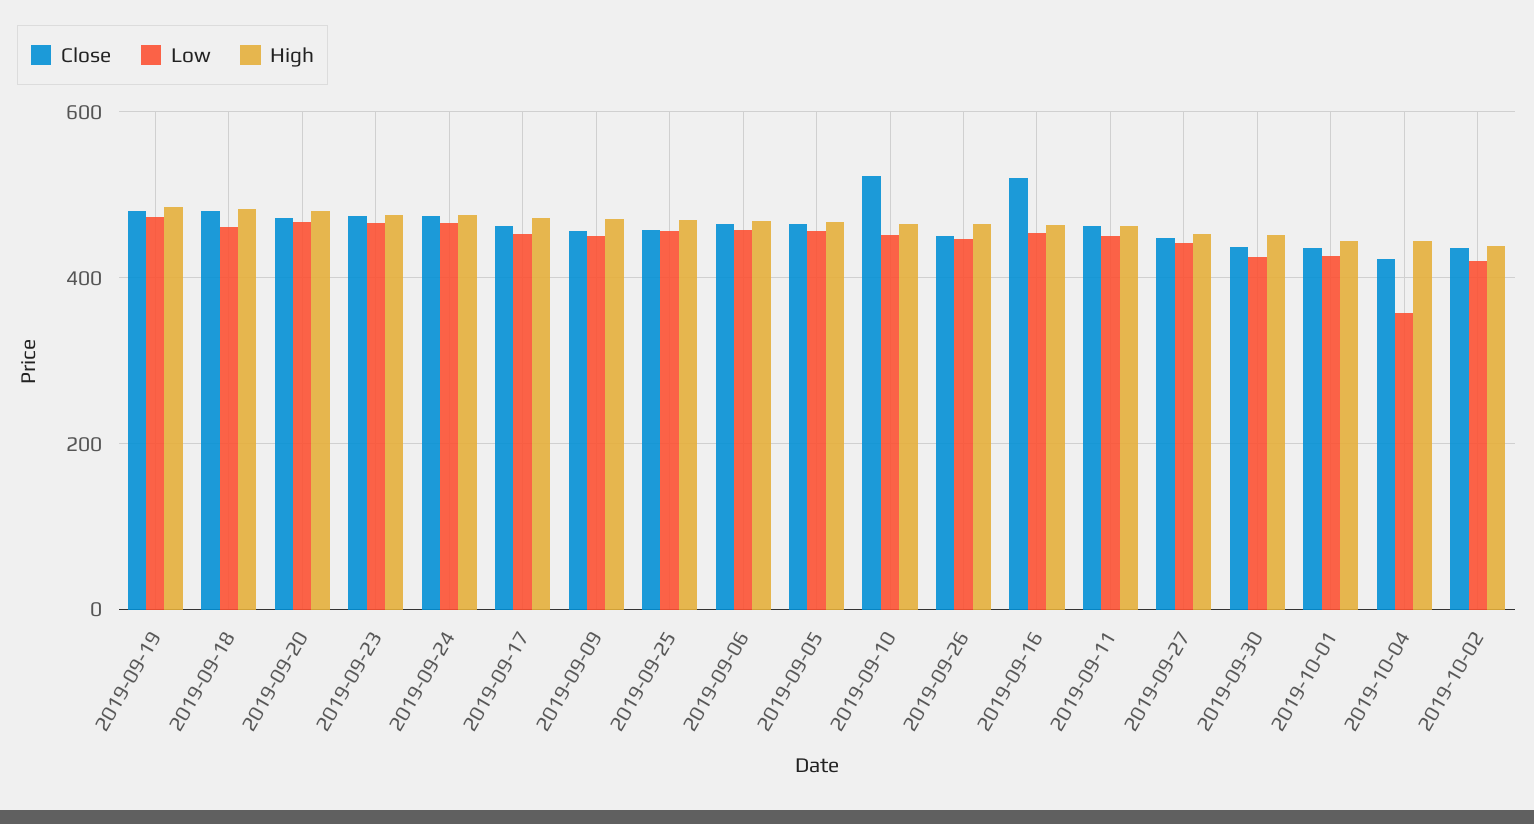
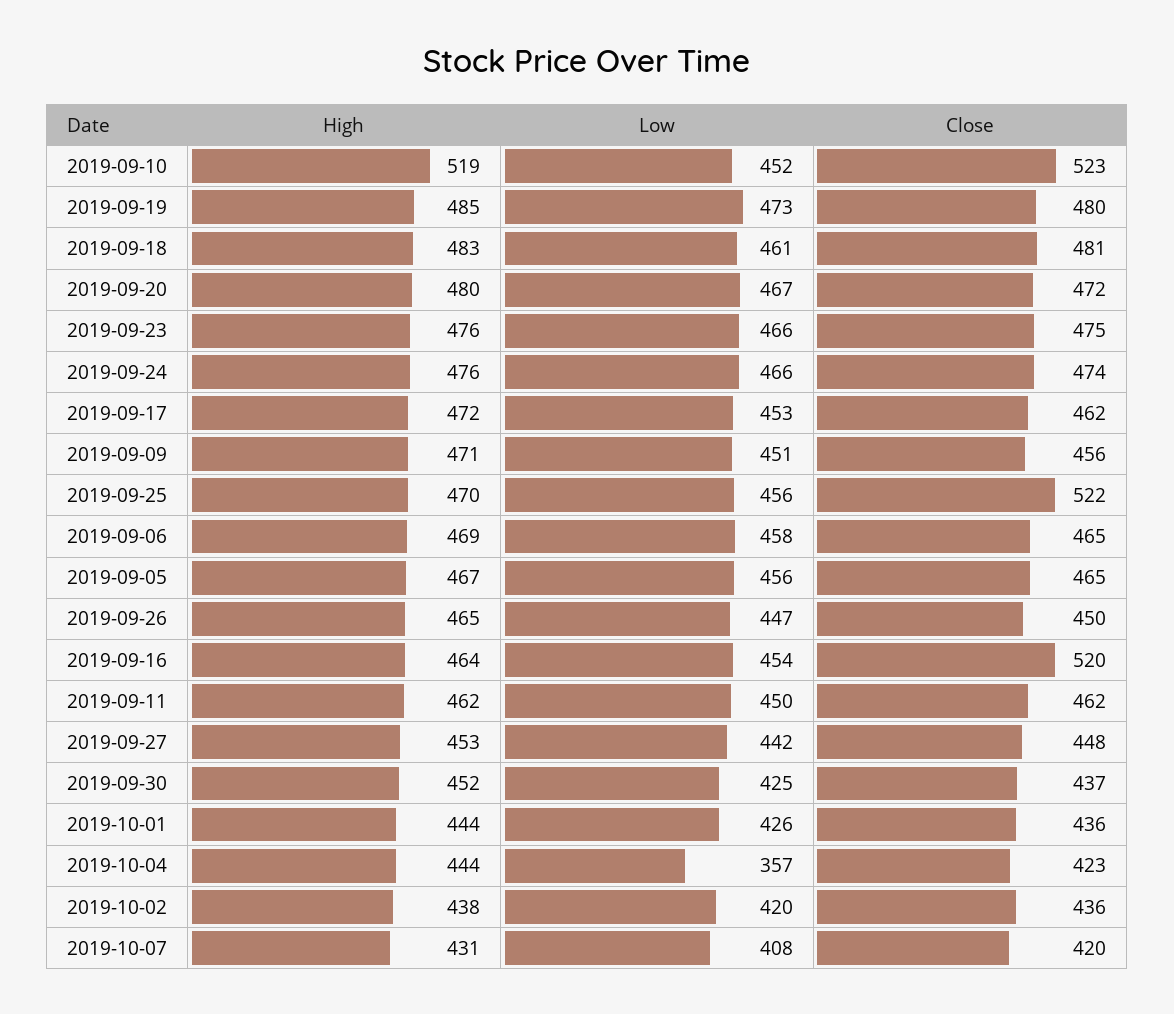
Close, 2019-09-25: 460 -> 522
High, 2019-09-10: 460 -> 519
High, 2019-10-07: none -> 431
Low, 2019-10-07: none -> 408
Close, 2019-10-07: none -> 420

